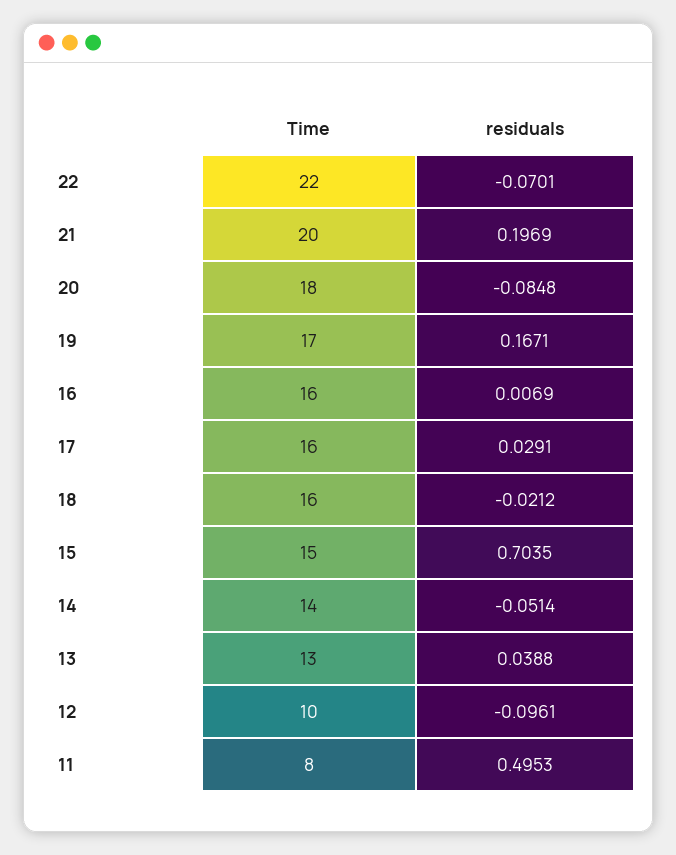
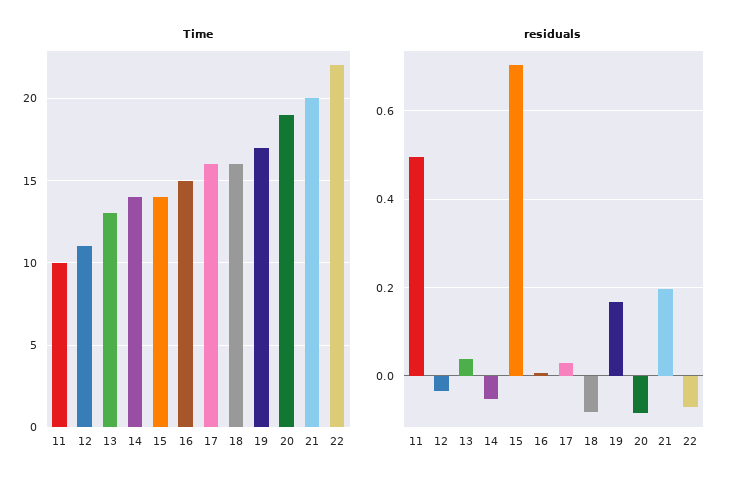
Time, 20: 18 -> 19
Time, 16: 16 -> 15
residuals, 18: -0.0212 -> -0.08
Time, 15: 15 -> 14
Time, 12: 10 -> 11
residuals, 12: -0.0961 -> -0.04
Time, 11: 8 -> 10

